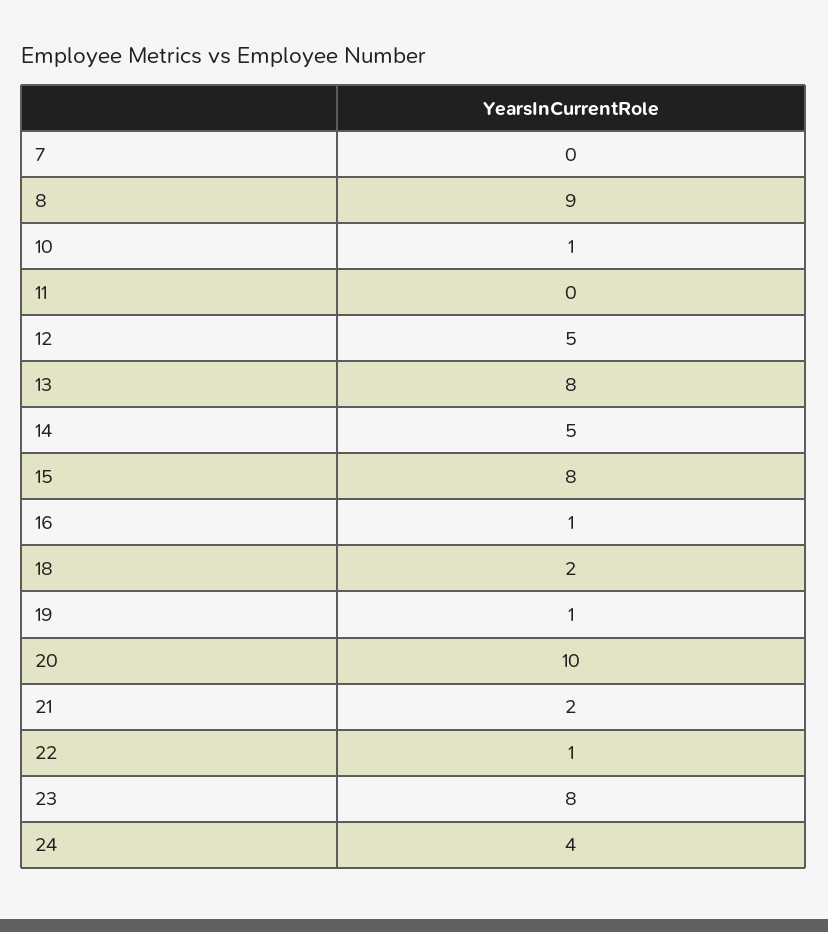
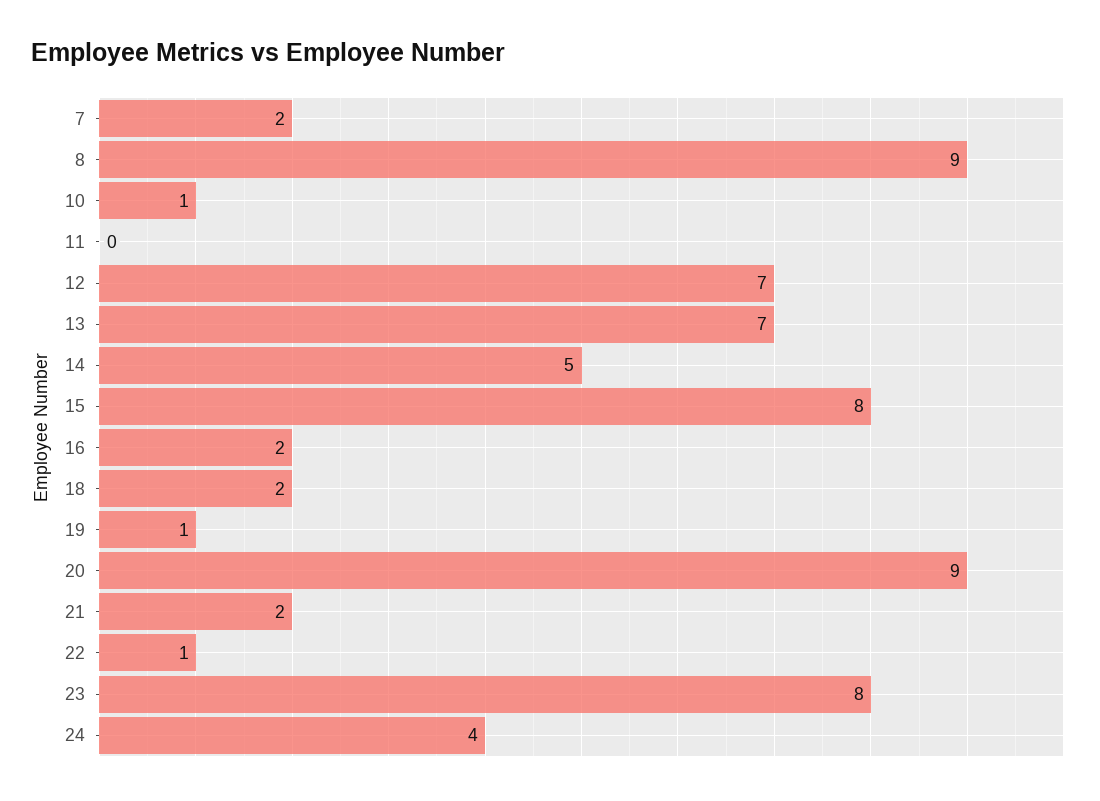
7: 0 -> 2
12: 5 -> 7
13: 8 -> 7
16: 1 -> 2
20: 10 -> 9

